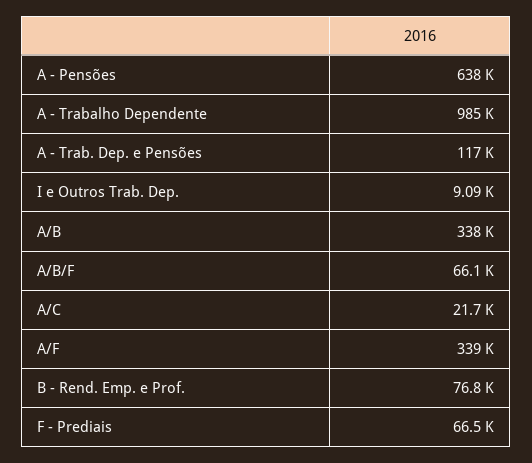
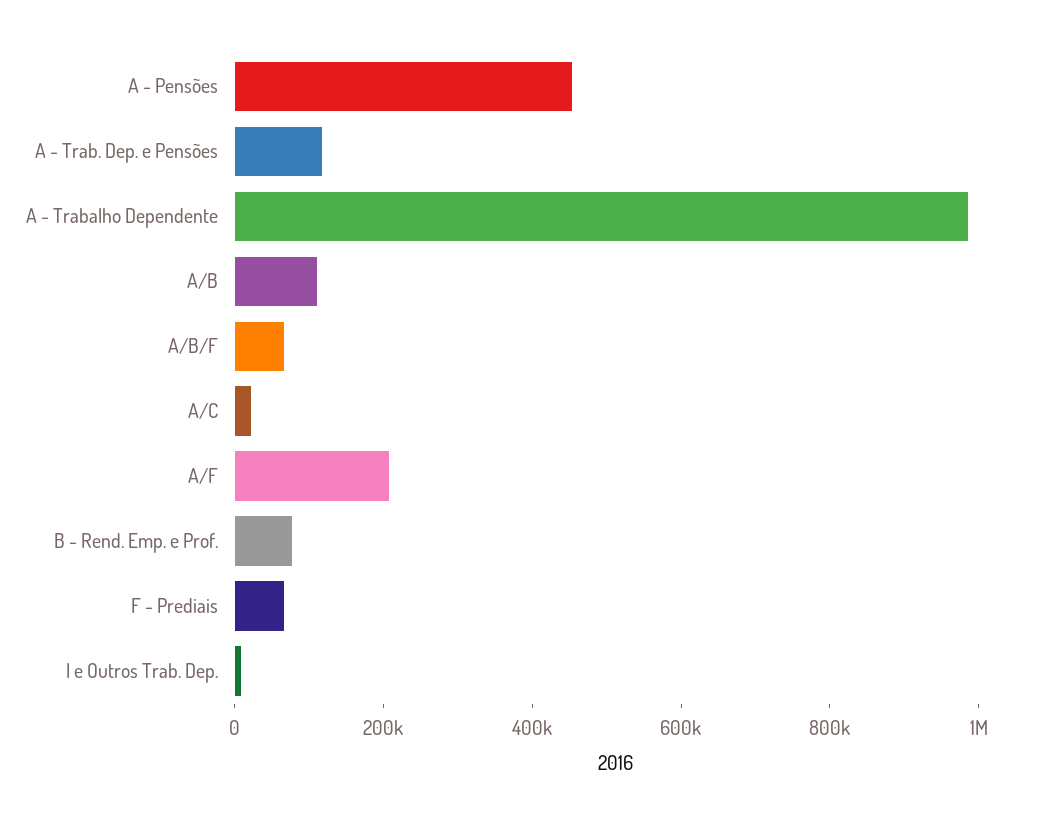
A - Pensões: 638000 -> 450000
A/B: 338000 -> 100000
A/F: 339000 -> 200000

